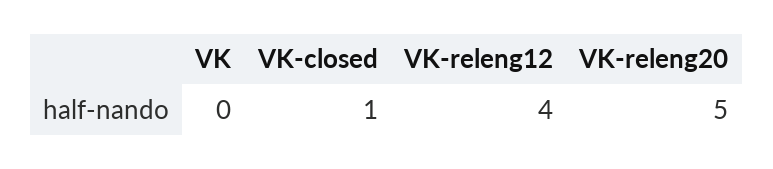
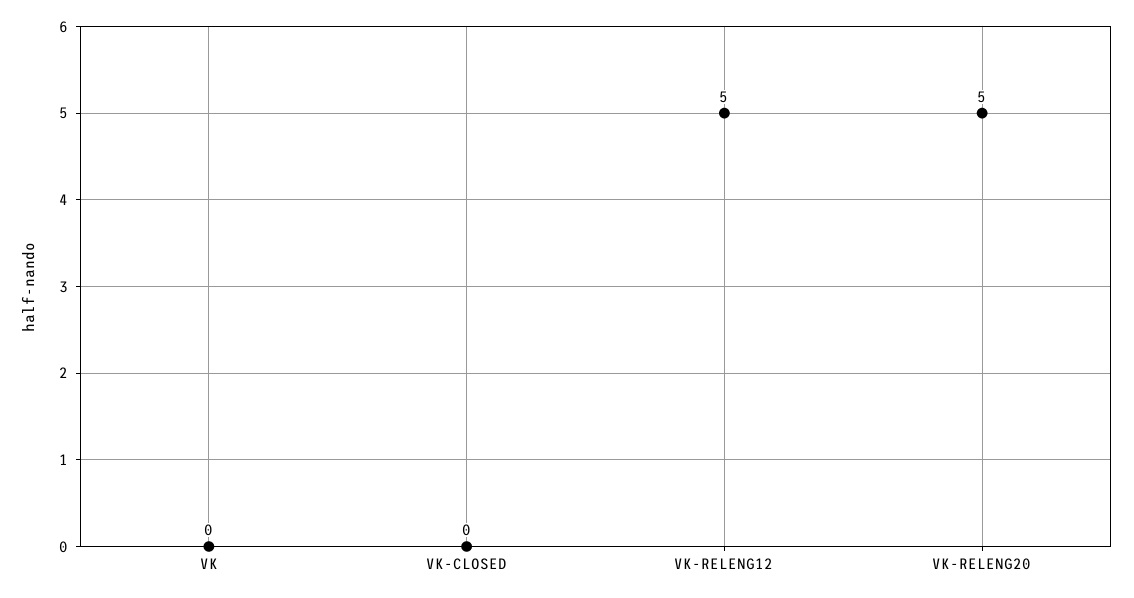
VK-closed: 1 -> 0
VK-releng12: 4 -> 5

